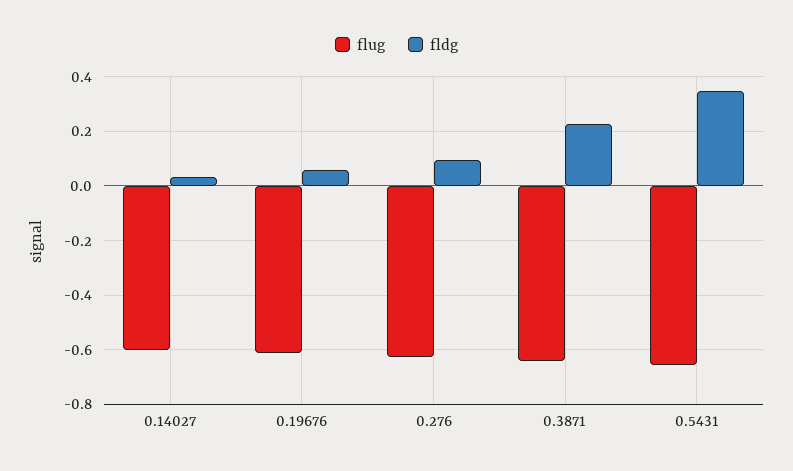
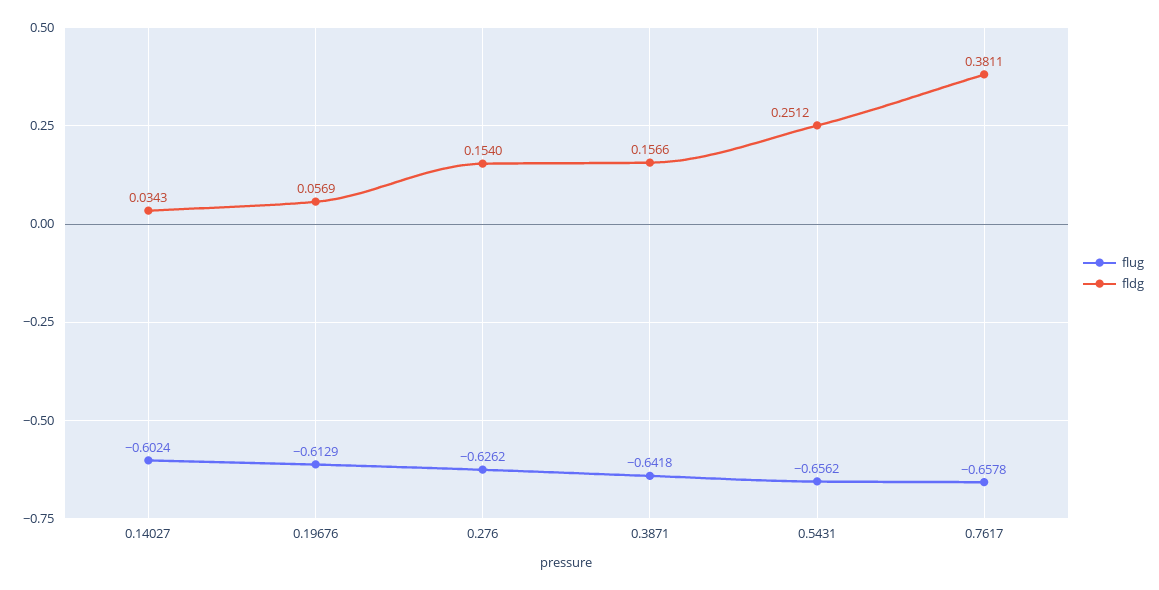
fldg, 0.276: 0.1 -> 0.154
fldg, 0.3871: 0.225 -> 0.1566
fldg, 0.5431: 0.35 -> 0.2512
flug, 0.7617: none -> -0.6578
fldg, 0.7617: none -> 0.3811

